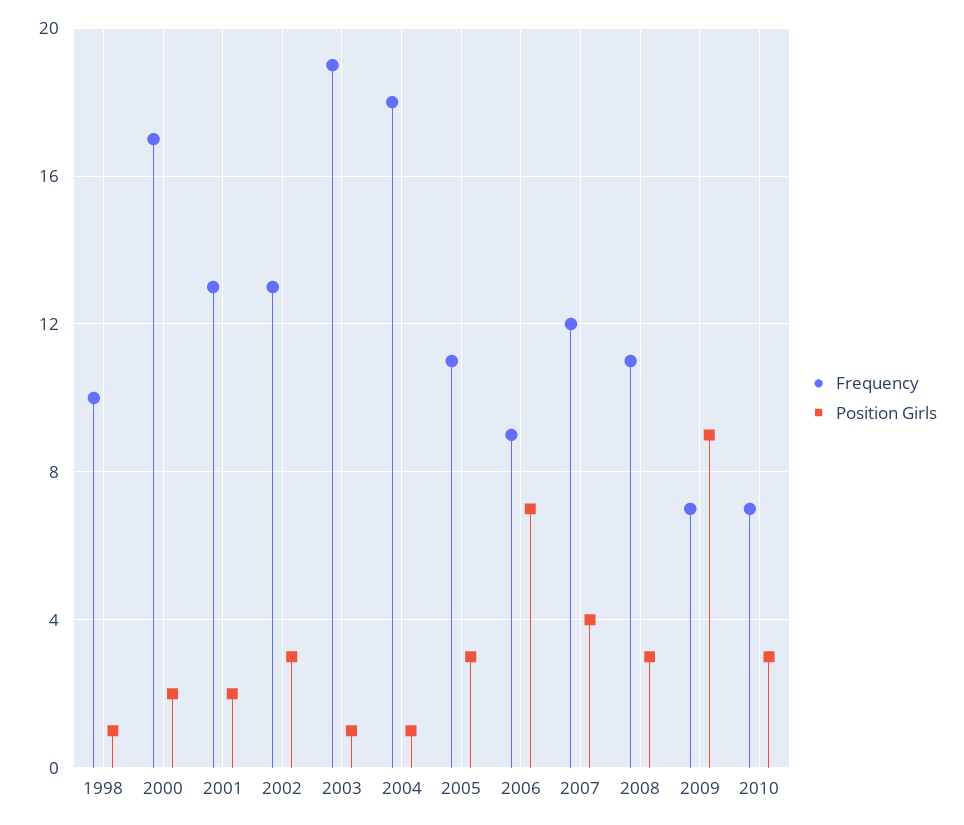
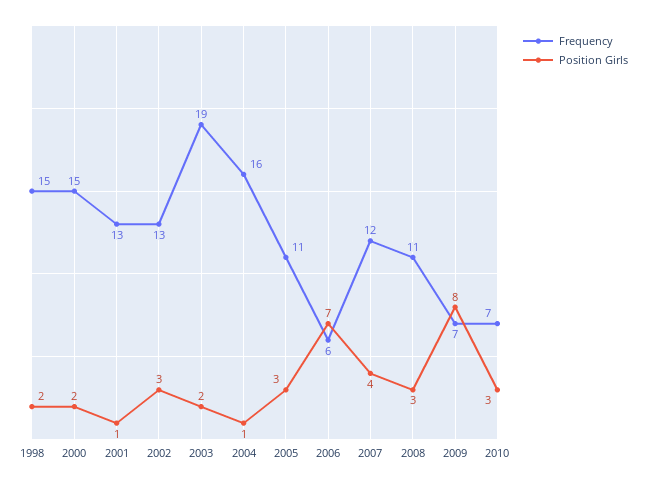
Frequency, 1998: 10 -> 15
Position Girls, 1998: 1 -> 2
Frequency, 2000: 17 -> 15
Position Girls, 2001: 2 -> 1
Position Girls, 2003: 1 -> 2
Frequency, 2004: 18 -> 16
Frequency, 2006: 9 -> 6
Position Girls, 2009: 9 -> 8

